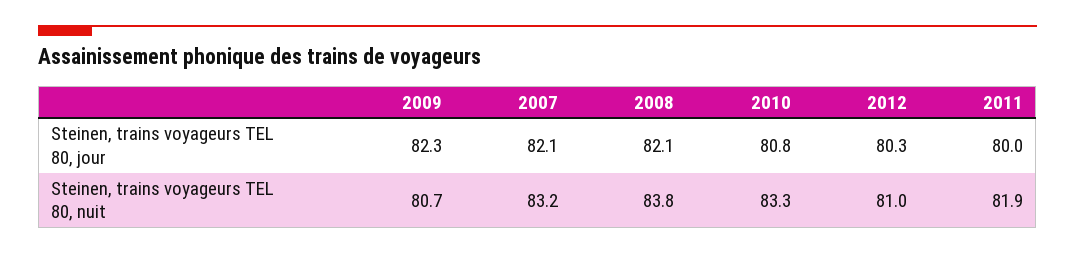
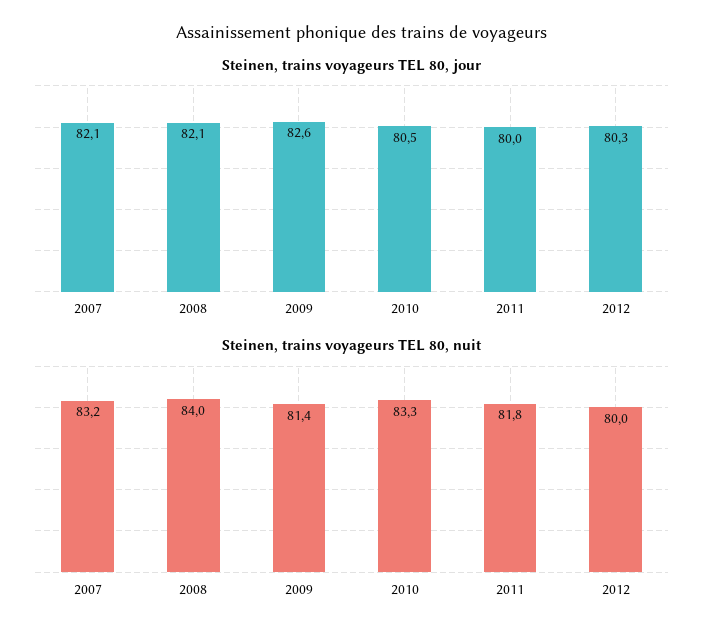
Steinen, trains voyageurs TEL 80, jour, 2009: 82.3 -> 82.6
Steinen, trains voyageurs TEL 80, jour, 2010: 80.8 -> 80.5
Steinen, trains voyageurs TEL 80, nuit, 2009: 80.7 -> 81.4
Steinen, trains voyageurs TEL 80, nuit, 2008: 83.8 -> 84
Steinen, trains voyageurs TEL 80, nuit, 2012: 81 -> 80
Steinen, trains voyageurs TEL 80, nuit, 2011: 81.9 -> 81.8

